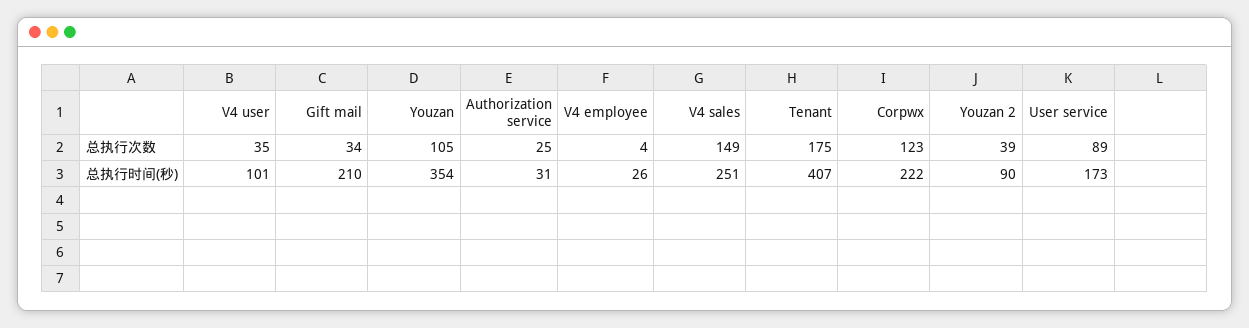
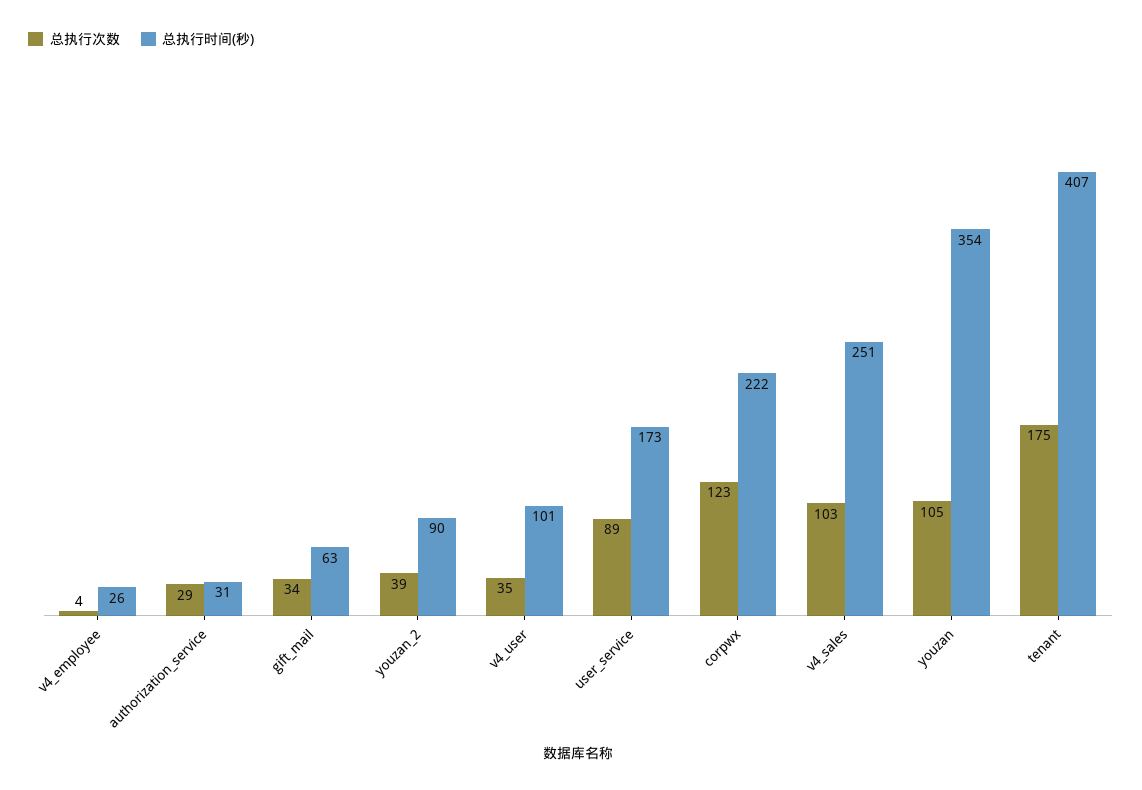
总执行次数, Authorization service: 25 -> 29
总执行次数, V4 sales: 149 -> 103
总执行时间(秒), Gift mail: 210 -> 63

